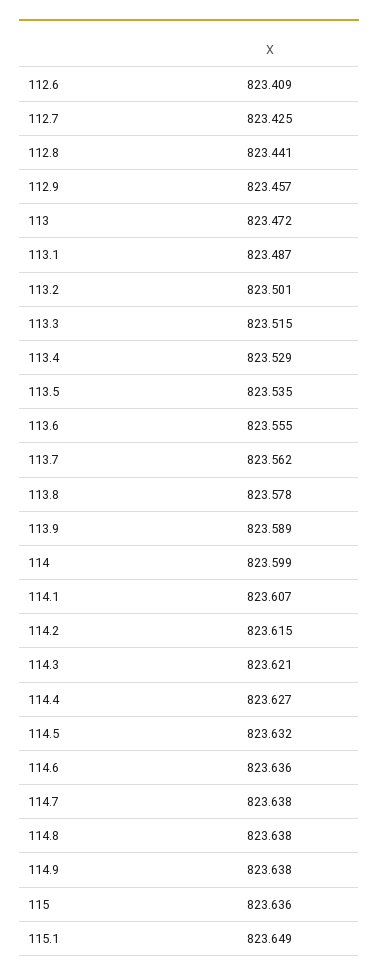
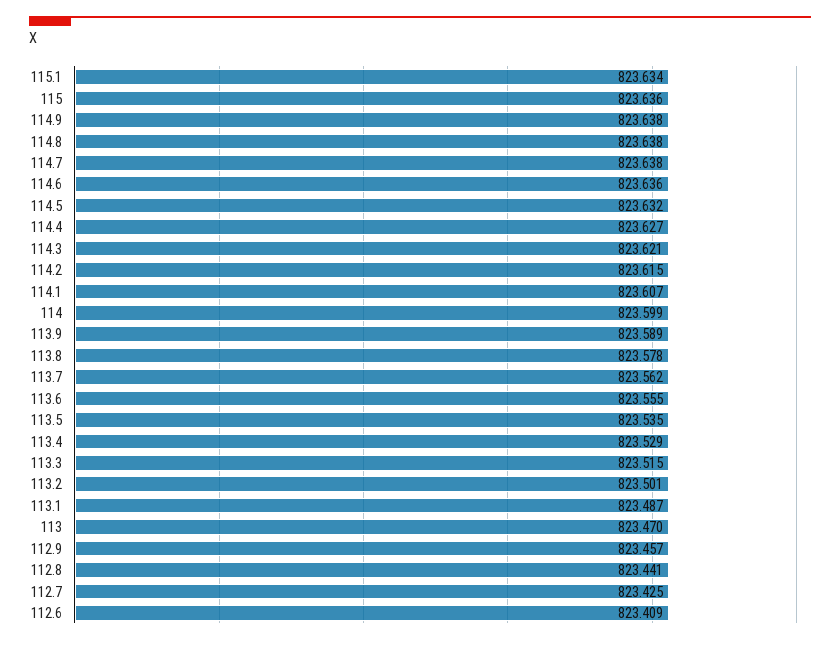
113: 823.472 -> 823.47
115.1: 823.649 -> 823.634

